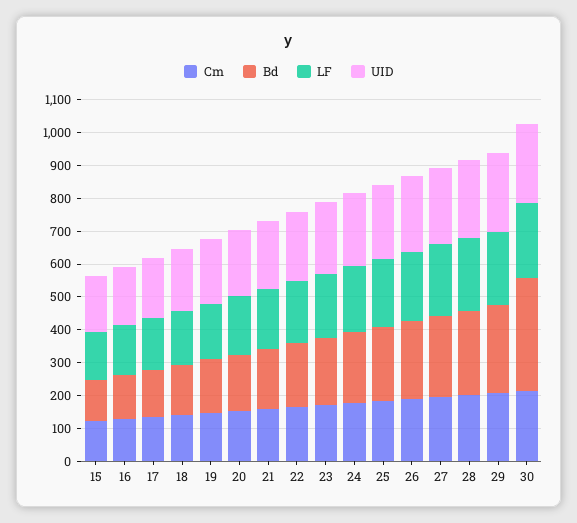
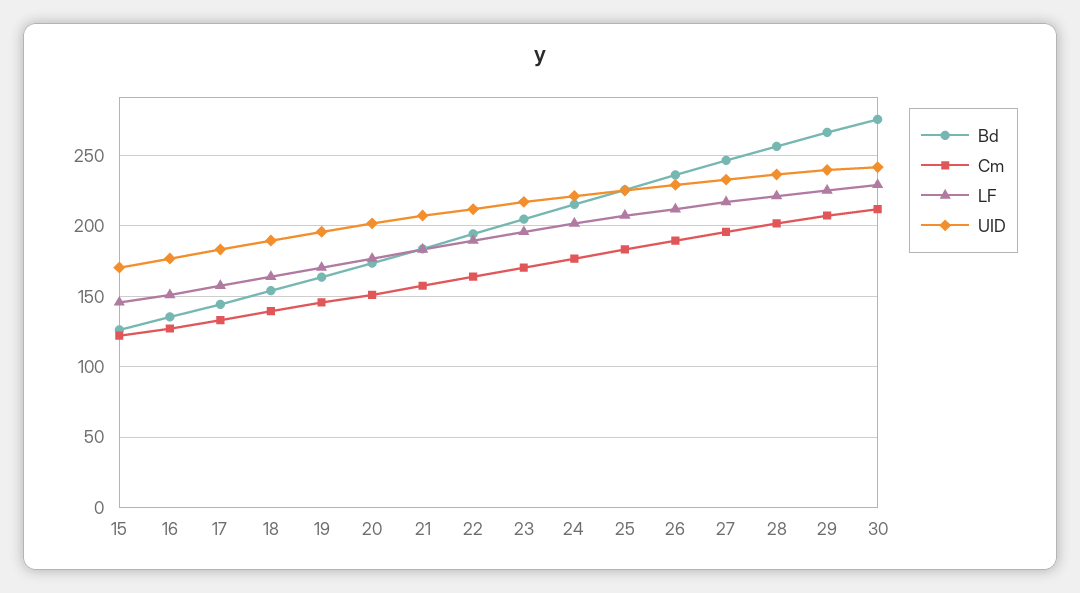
Bd, 30: 350 -> 275

